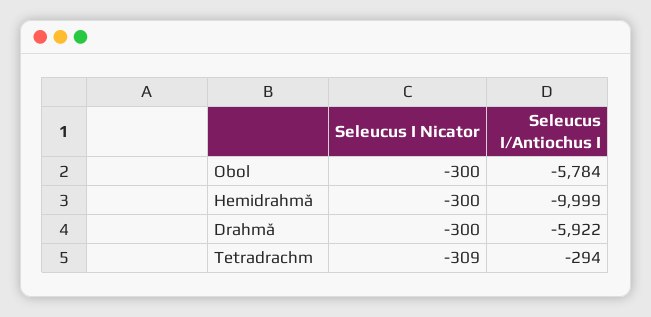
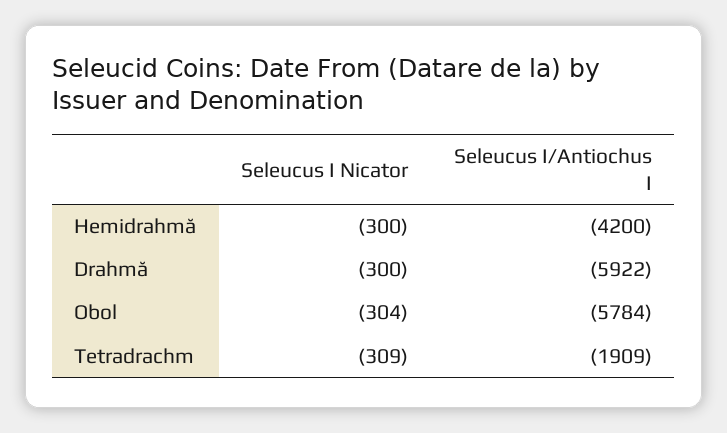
Seleucus I Nicator, Obol: -300 -> -304
Seleucus I/Antiochus I, Hemidrahmă: -9999 -> -4200
Seleucus I/Antiochus I, Tetradrachm: -294 -> -1909

